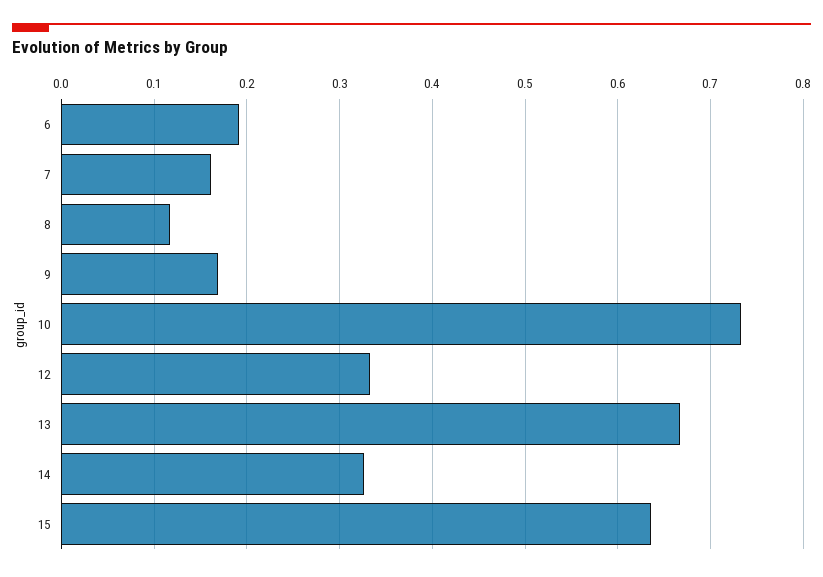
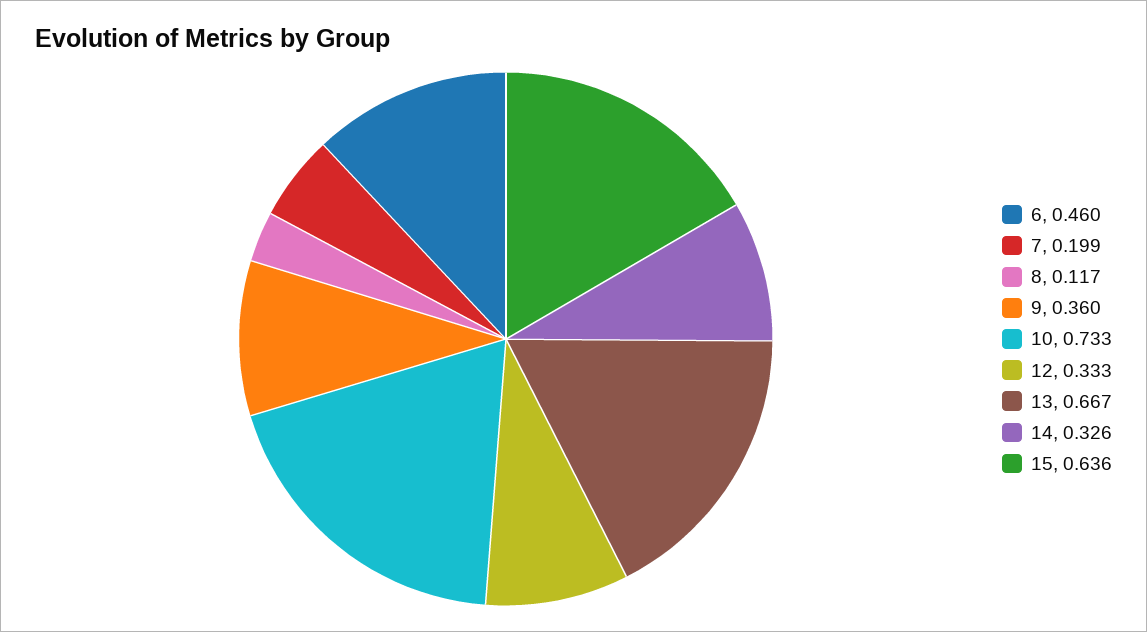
6: 0.19 -> 0.46
7: 0.16 -> 0.199
9: 0.17 -> 0.36

